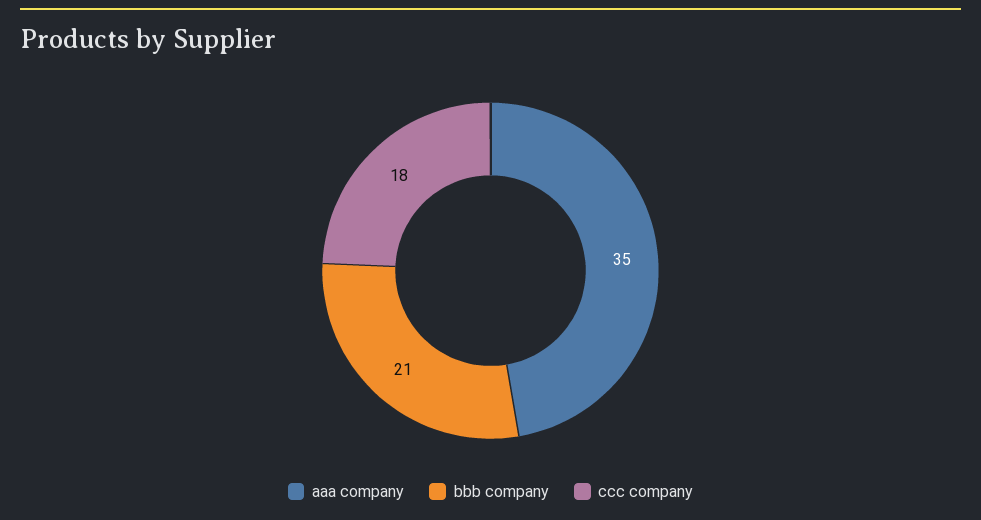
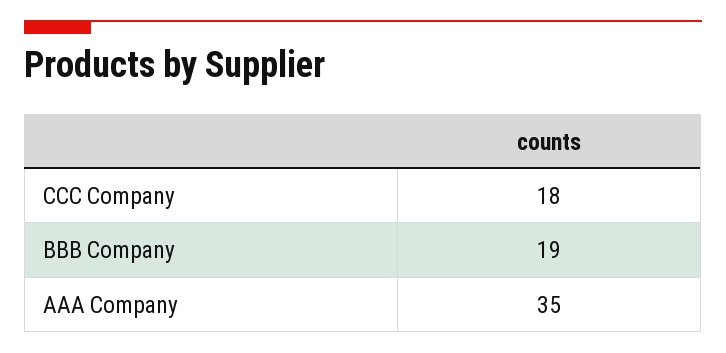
bbb company: 21 -> 19

